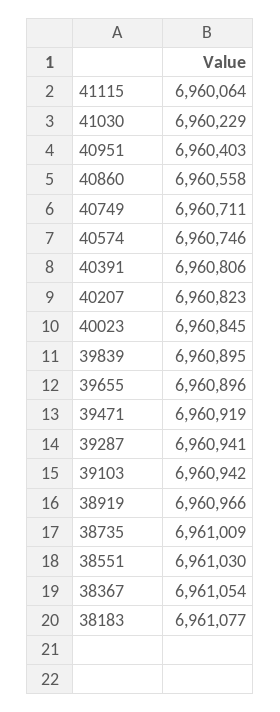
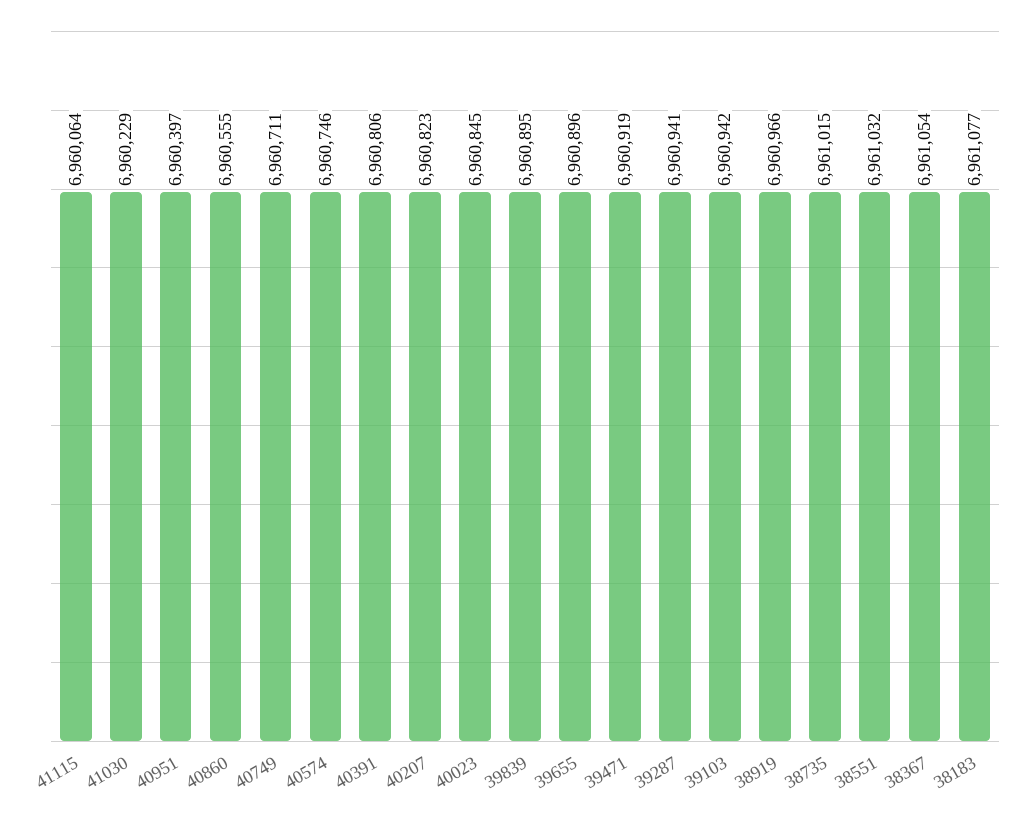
40951: 6960403 -> 6960397
40860: 6960558 -> 6960555
38735: 6961009 -> 6961015
38551: 6961030 -> 6961032

